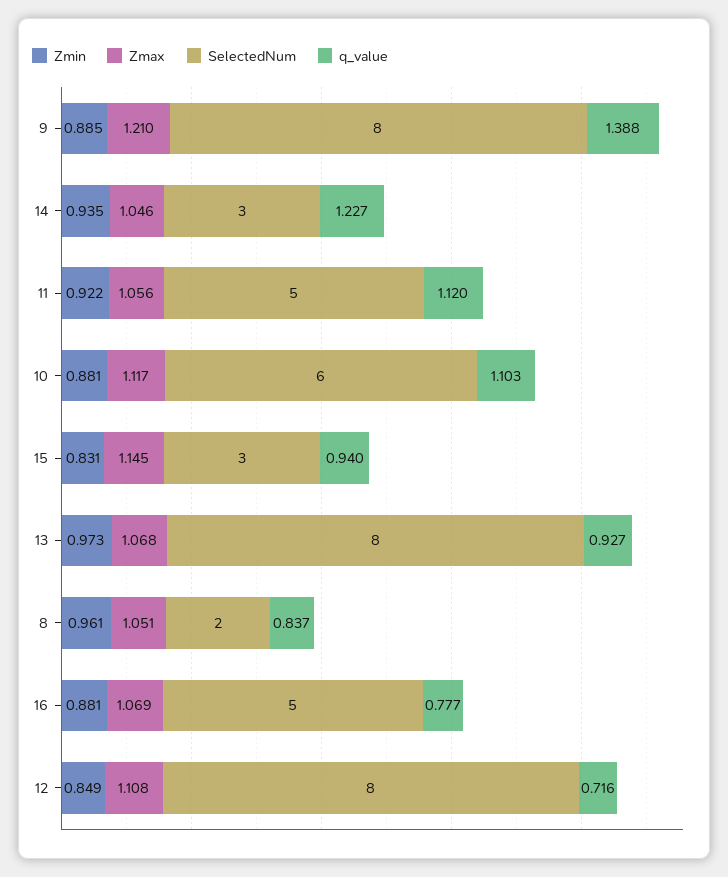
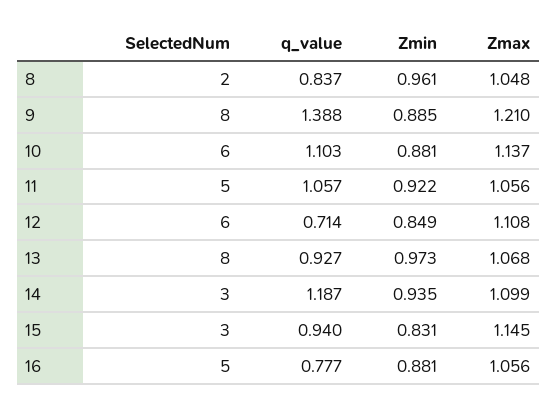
Zmax, 14: 1.046 -> 1.099
q_value, 14: 1.227 -> 1.187
q_value, 11: 1.12 -> 1.057
Zmax, 10: 1.117 -> 1.137
Zmax, 8: 1.051 -> 1.048
Zmax, 16: 1.069 -> 1.056
SelectedNum, 12: 8 -> 6
q_value, 12: 0.716 -> 0.714

